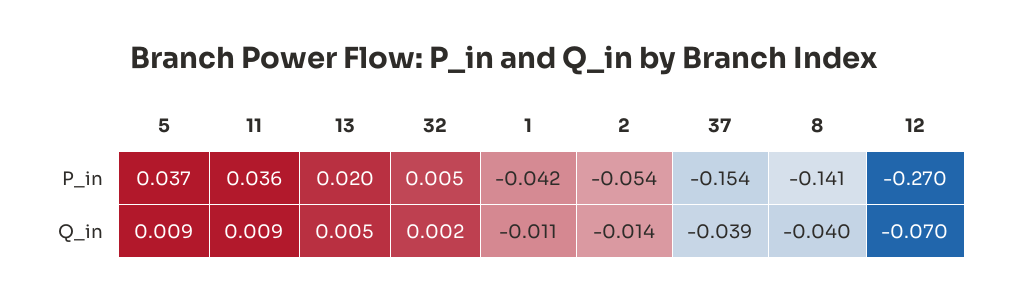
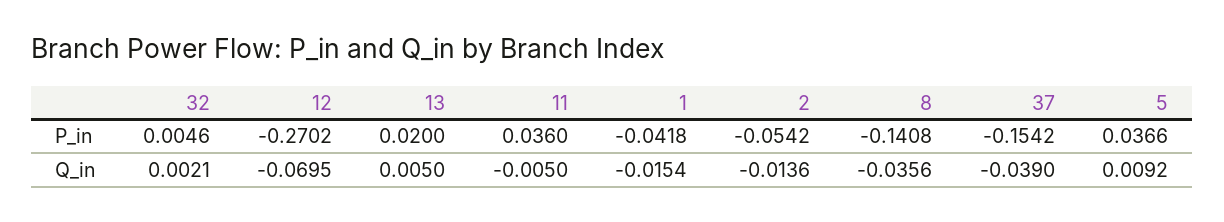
11, Q_in: 0.009 -> -0.005
1, Q_in: -0.011 -> -0.0154
8, Q_in: -0.04 -> -0.0356

